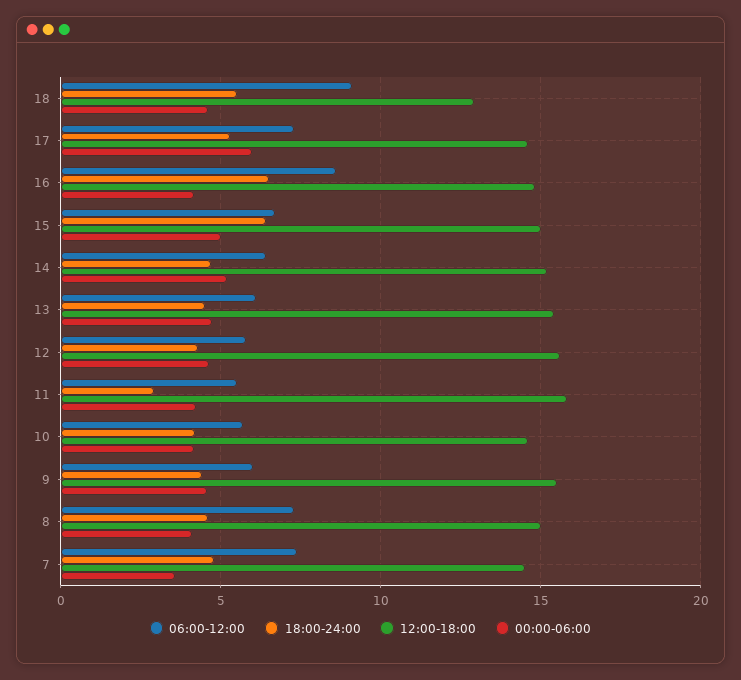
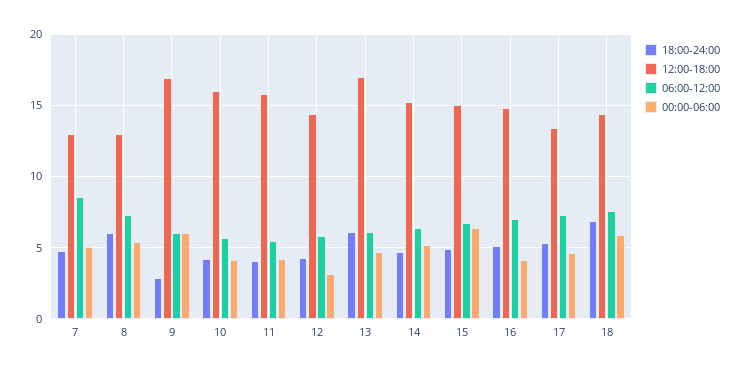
06:00-12:00, 18: 9 -> 7.5
18:00-24:00, 18: 5.5 -> 7
12:00-18:00, 18: 13 -> 14.5
00:00-06:00, 18: 4.5 -> 6
12:00-18:00, 17: 14.5 -> 13.5
00:00-06:00, 17: 6 -> 4.5
06:00-12:00, 16: 8.5 -> 7
18:00-24:00, 16: 6.5 -> 5
18:00-24:00, 15: 6.5 -> 5
00:00-06:00, 15: 5 -> 6.5
18:00-24:00, 13: 4.5 -> 6
12:00-18:00, 13: 15.5 -> 17
12:00-18:00, 12: 15.5 -> 14.5
00:00-06:00, 12: 4.5 -> 3
18:00-24:00, 11: 3 -> 4
12:00-18:00, 10: 14.5 -> 16
18:00-24:00, 9: 4.5 -> 3
12:00-18:00, 9: 15.5 -> 17
00:00-06:00, 9: 4.5 -> 6
18:00-24:00, 8: 4.5 -> 6
12:00-18:00, 8: 15 -> 13
00:00-06:00, 8: 4 -> 5.5
06:00-12:00, 7: 7.5 -> 8.5
12:00-18:00, 7: 14.5 -> 13
00:00-06:00, 7: 3.5 -> 5

